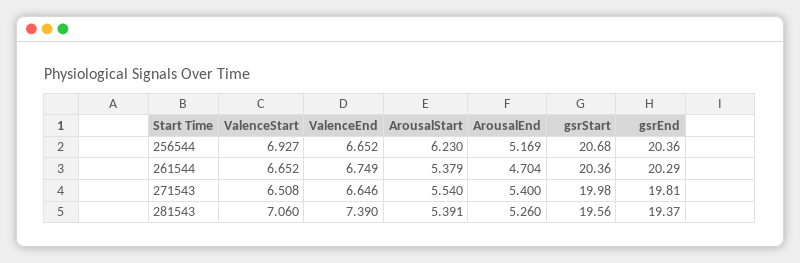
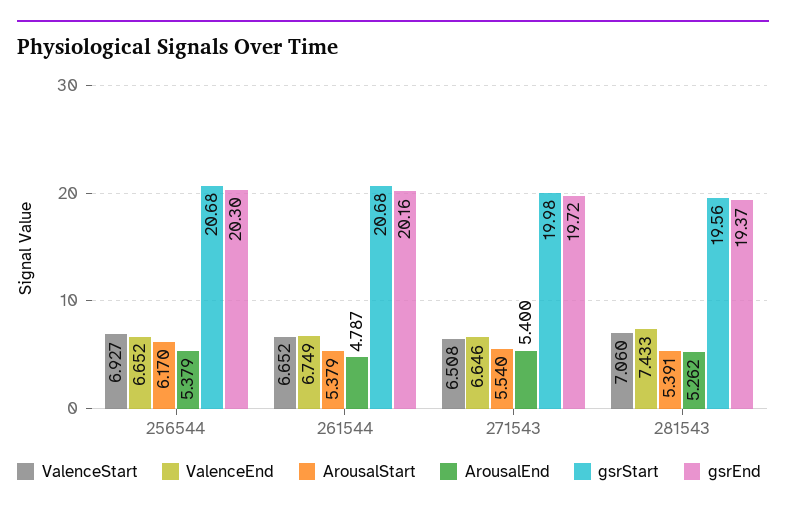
ArousalStart, 256544: 6.23 -> 6.17
ArousalEnd, 256544: 5.169 -> 5.379
gsrEnd, 256544: 20.36 -> 20.3
ArousalEnd, 261544: 4.704 -> 4.787
gsrStart, 261544: 20.36 -> 20.68
gsrEnd, 261544: 20.29 -> 20.16
gsrEnd, 271543: 19.81 -> 19.72
ValenceEnd, 281543: 7.39 -> 7.433
ArousalEnd, 281543: 5.26 -> 5.262

